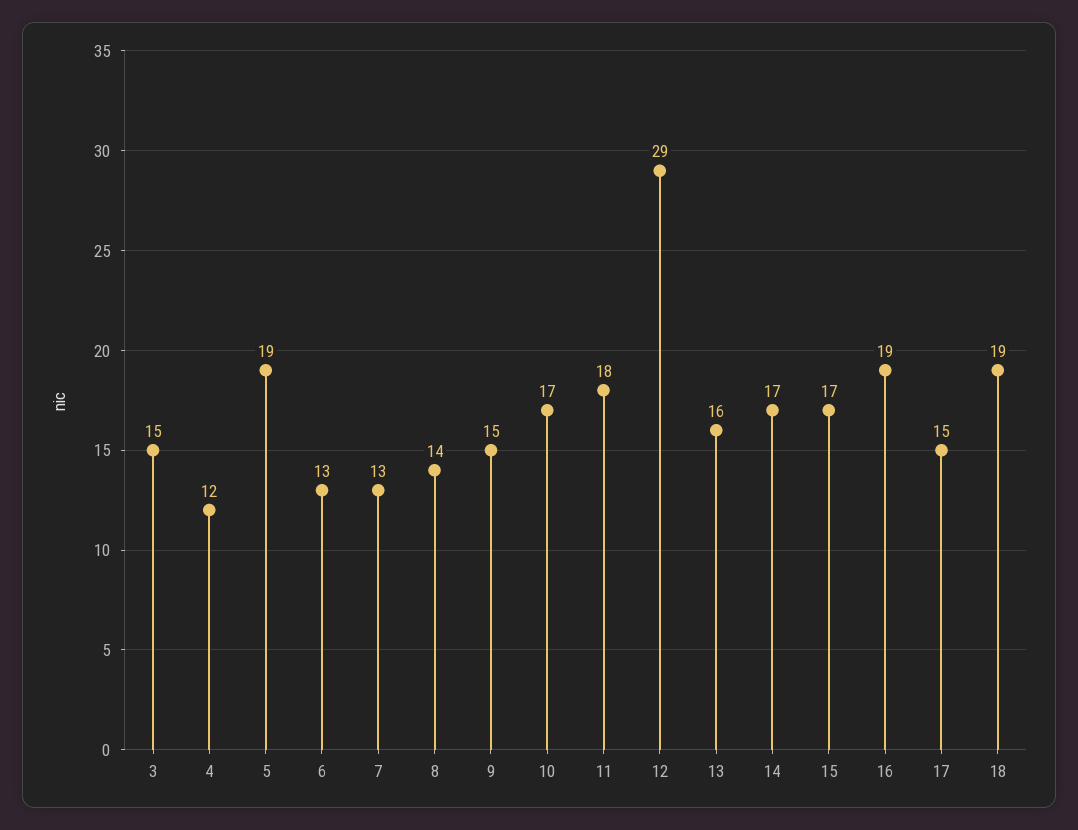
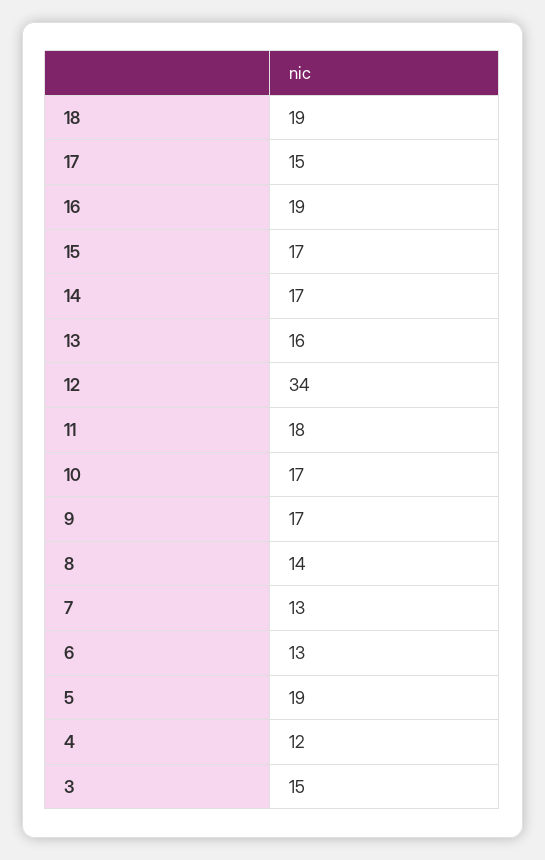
9: 15 -> 17
12: 29 -> 34

